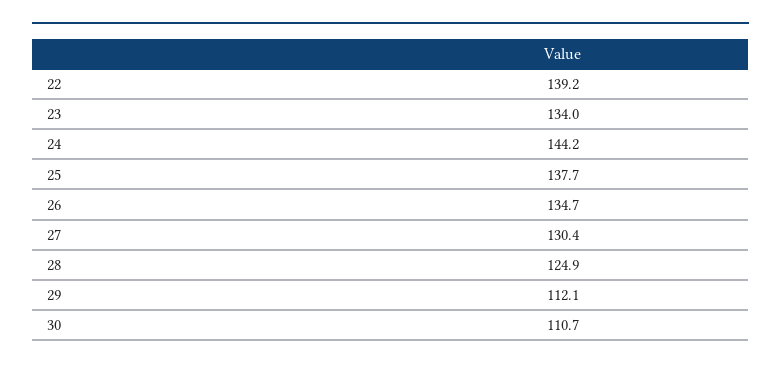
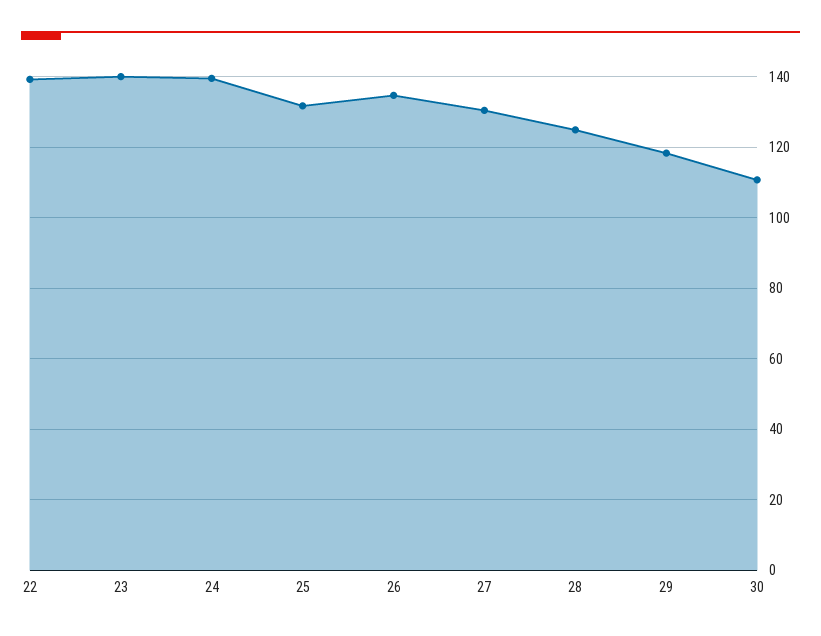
23: 134 -> 140
24: 144.2 -> 140
25: 137.7 -> 132
29: 112.1 -> 118

